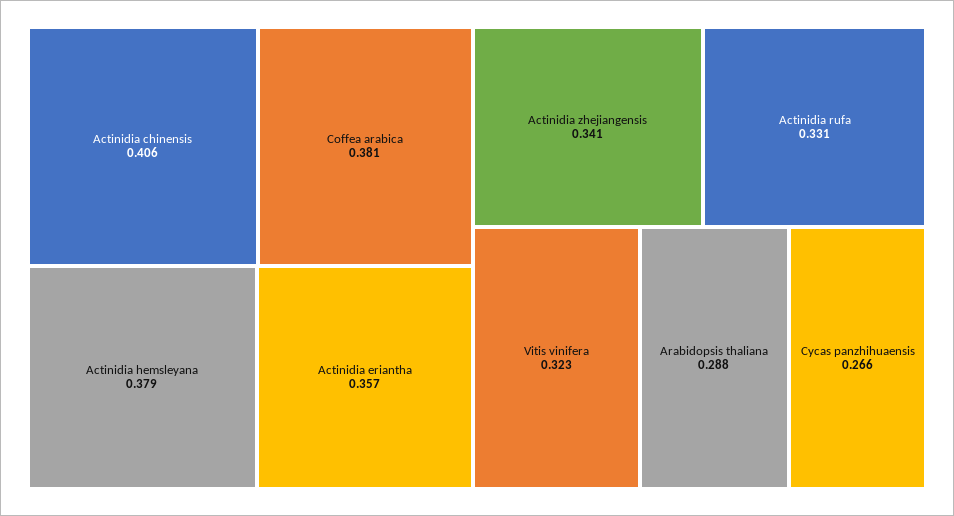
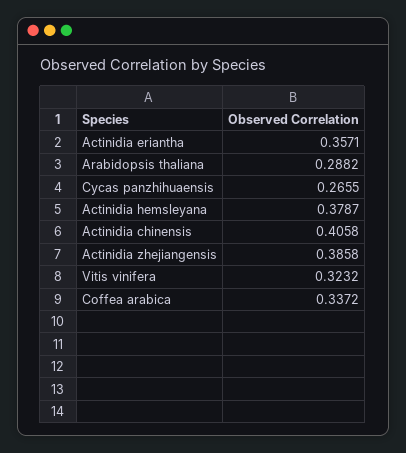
Coffea arabica: 0.381 -> 0.3372
Actinidia zhejiangensis: 0.341 -> 0.3858
Actinidia rufa: 0.331 -> none

